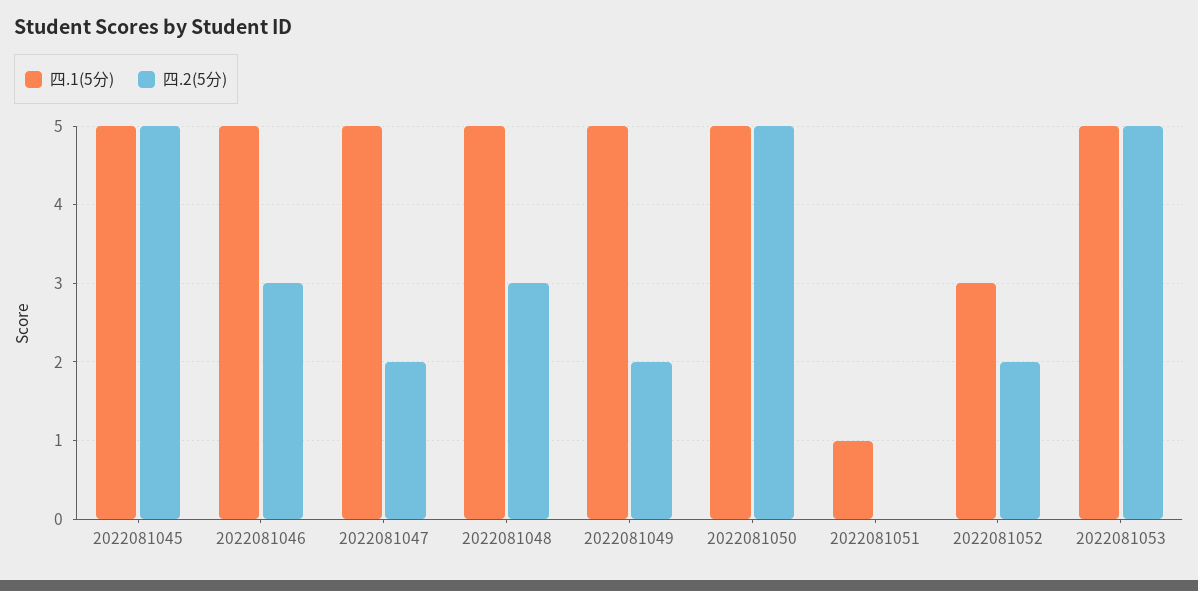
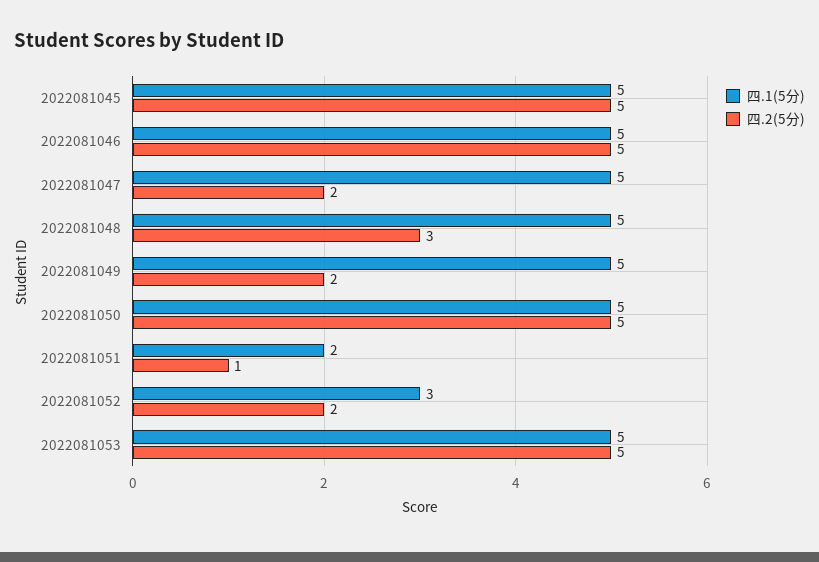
四.2(5分), 2022081046: 3 -> 5
四.1(5分), 2022081051: 1 -> 2
四.2(5分), 2022081051: 0 -> 1

